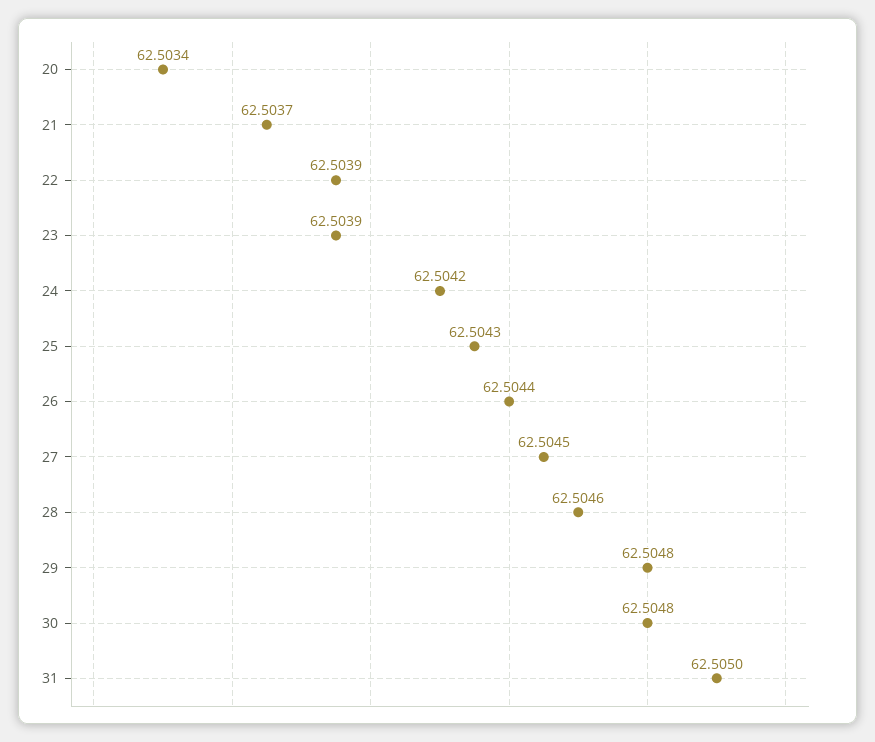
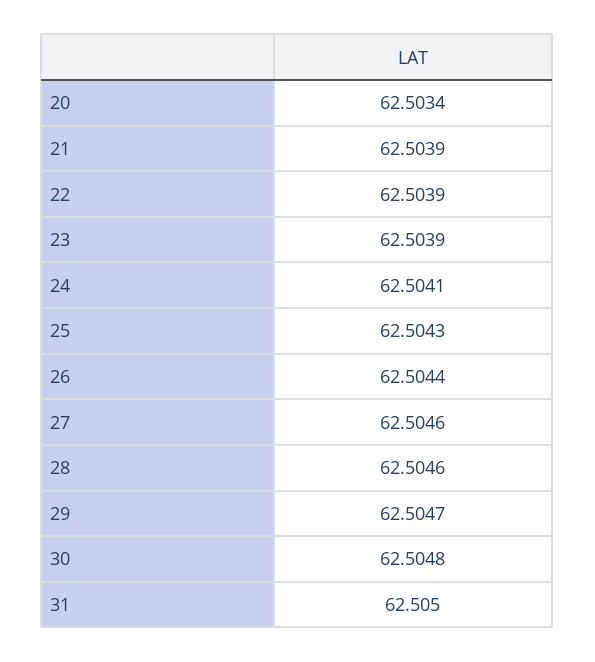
21: 62.5037 -> 62.5039
24: 62.5042 -> 62.5041
27: 62.5045 -> 62.5046
29: 62.5048 -> 62.5047

